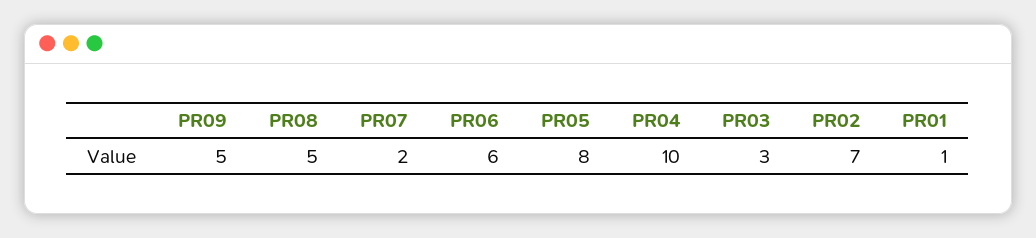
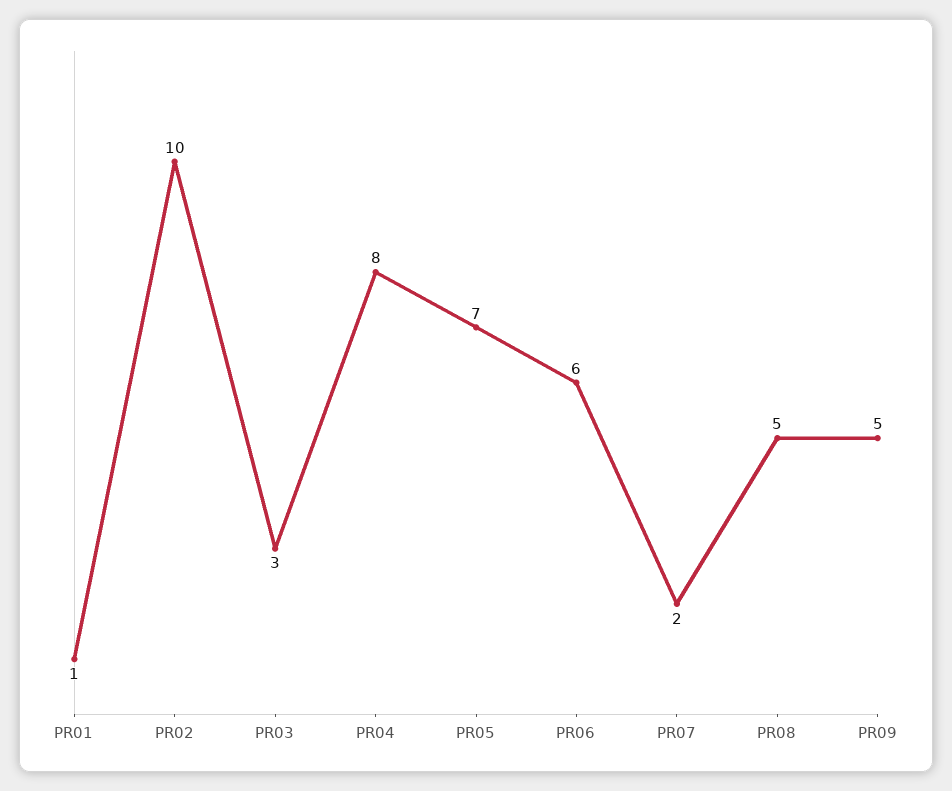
PR05: 8 -> 7
PR04: 10 -> 8
PR02: 7 -> 10

